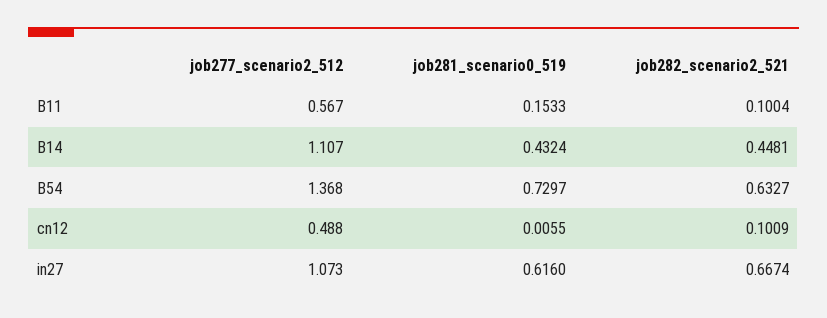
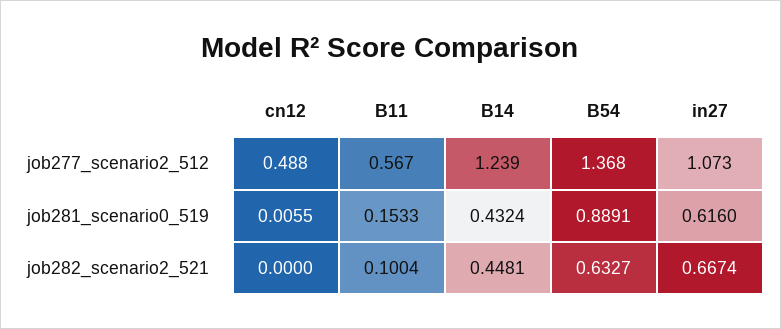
job277_scenario2_512, B14: 1.107 -> 1.239
job281_scenario0_519, B54: 0.7297 -> 0.8891
job282_scenario2_521, cn12: 0.1009 -> 0

